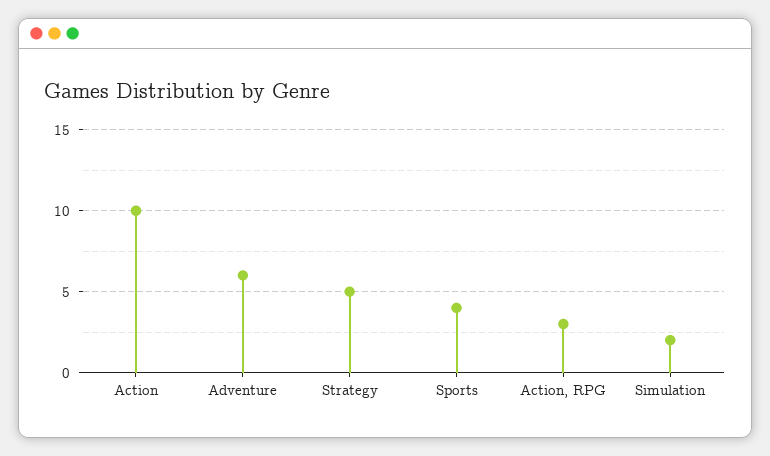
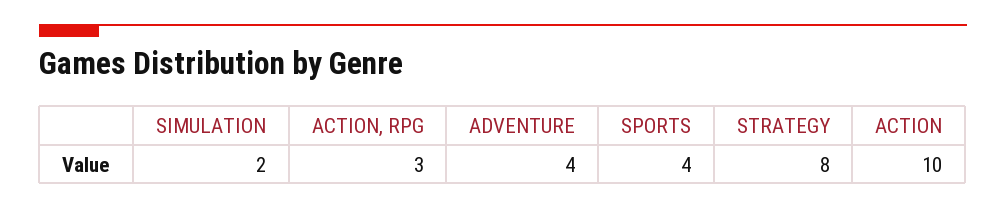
Adventure: 6 -> 4
Strategy: 5 -> 8

